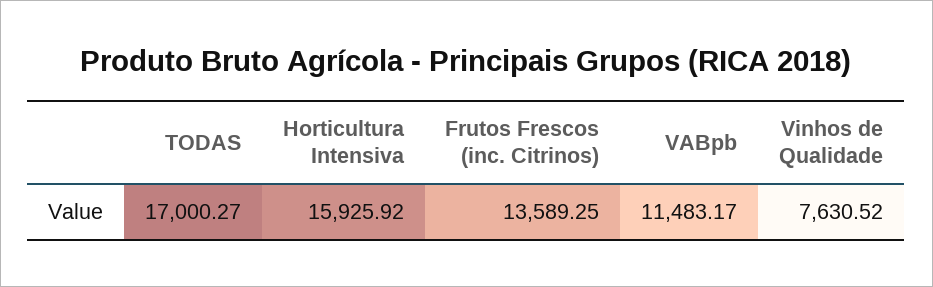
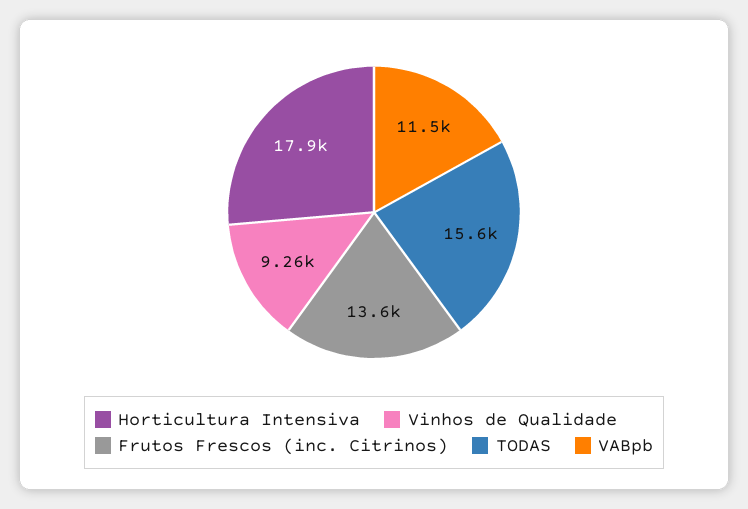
TODAS: 17000.27 -> 15600
Horticultura Intensiva: 15925.92 -> 17900
Vinhos de Qualidade: 7630.52 -> 9260

